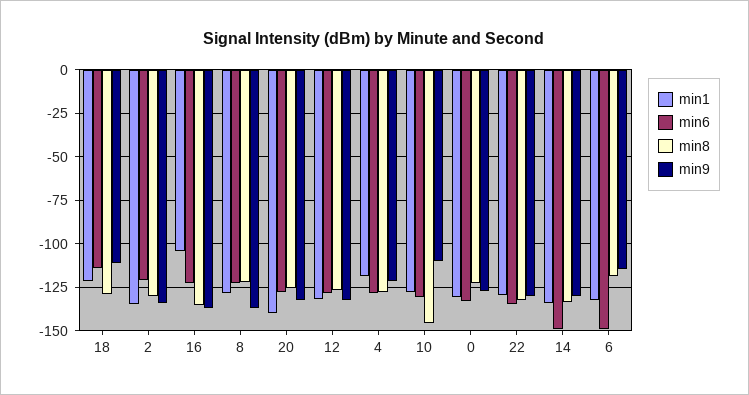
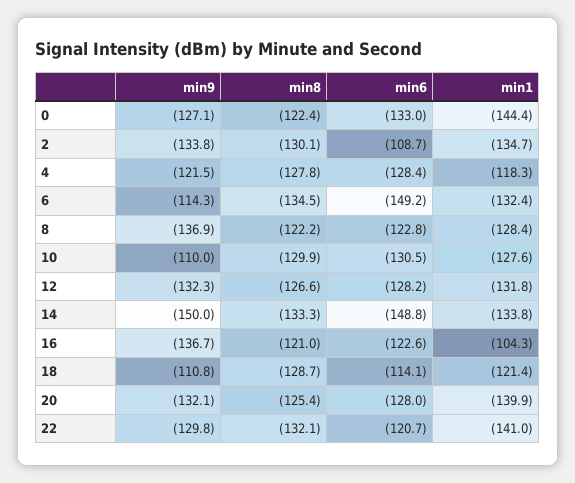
min6, 2: -120 -> -108.7
min8, 16: -135 -> -121
min8, 10: -145 -> -129.9
min1, 0: -130 -> -144.4
min1, 22: -130 -> -141
min6, 22: -135 -> -120.7
min9, 14: -130 -> -150
min8, 6: -120 -> -134.5

